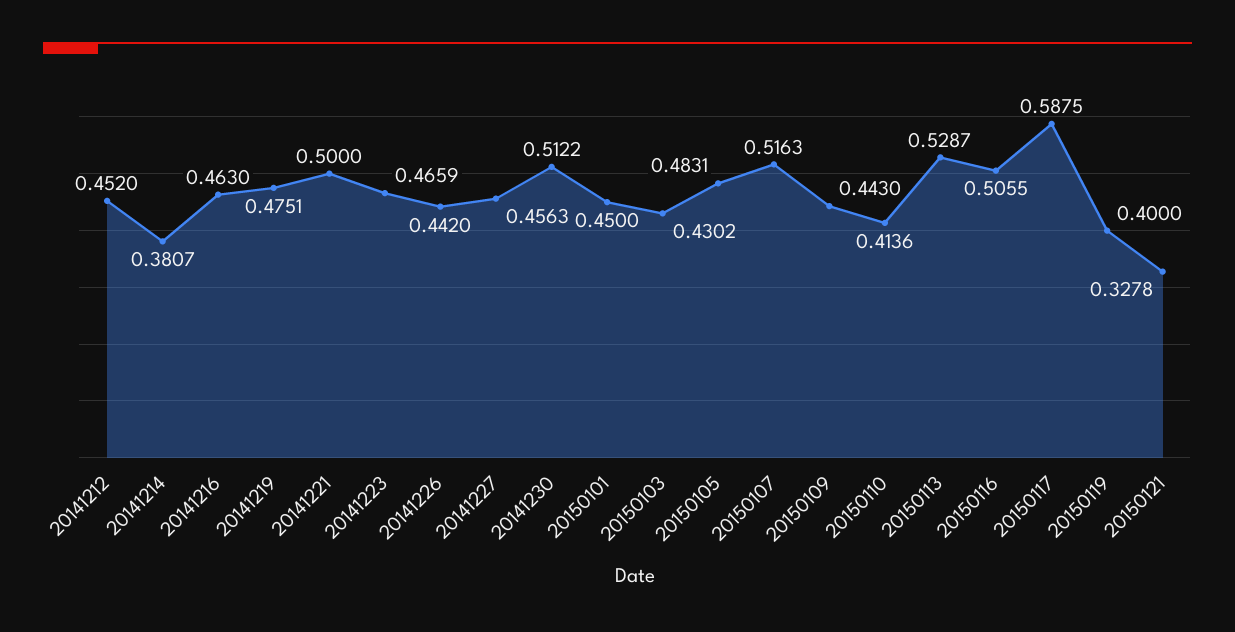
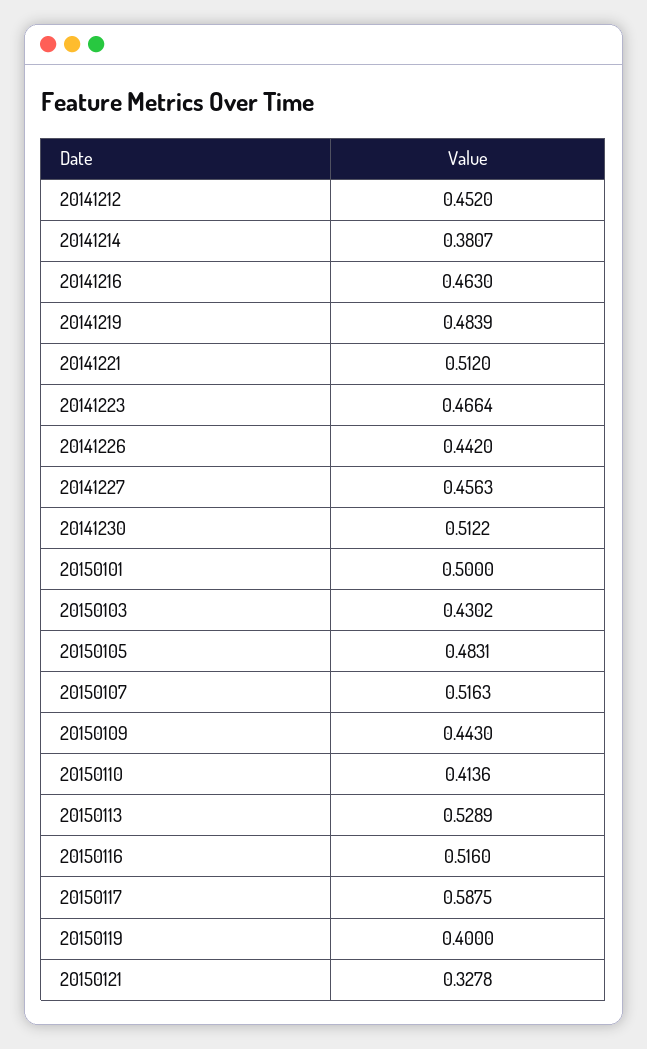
20141219: 0.4751 -> 0.4839
20141221: 0.5 -> 0.512
20141223: 0.4659 -> 0.4664
20150101: 0.45 -> 0.5
20150113: 0.5287 -> 0.5289
20150116: 0.5055 -> 0.516

